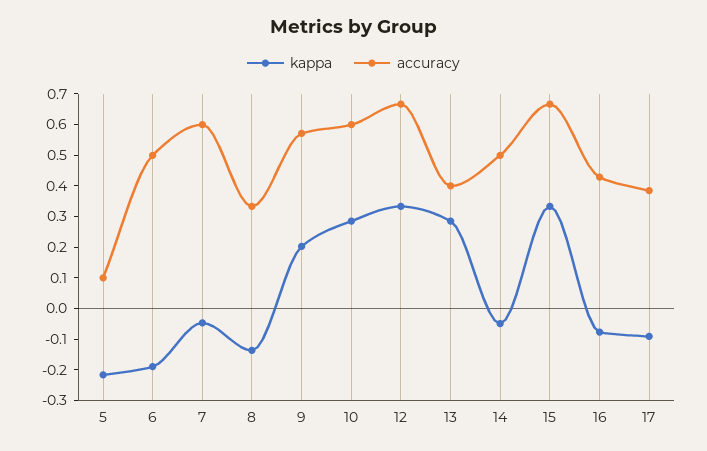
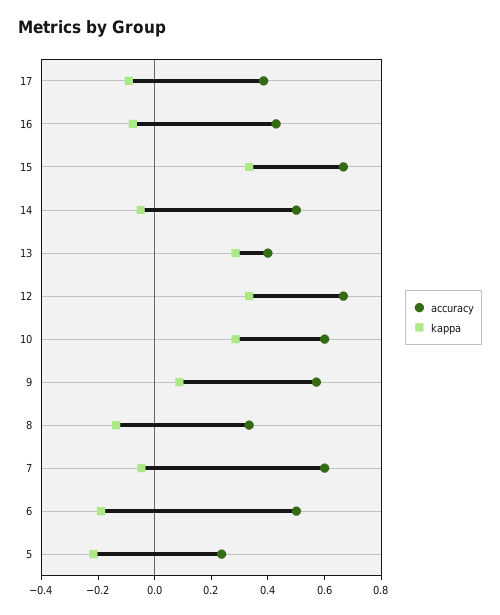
accuracy, 5: 0.1 -> 0.25
kappa, 9: 0.2 -> 0.1

